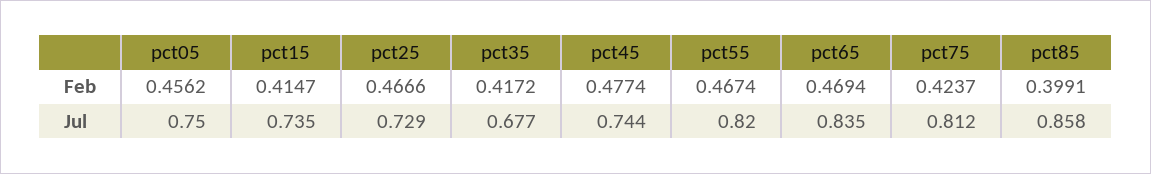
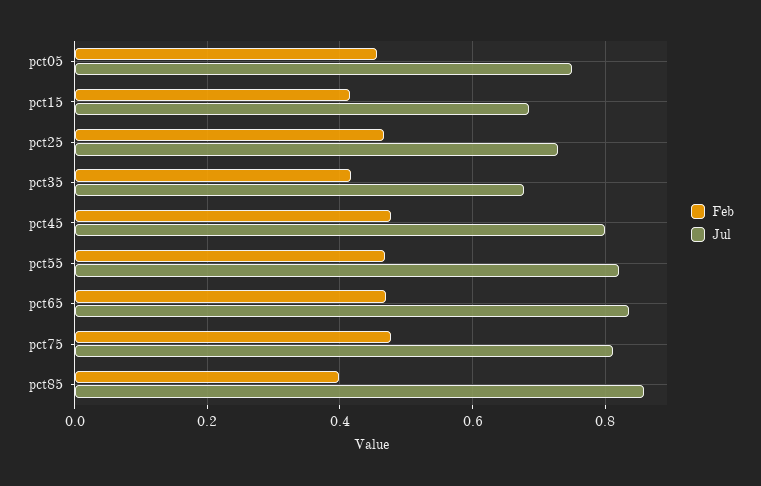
Feb, pct75: 0.4237 -> 0.48
Jul, pct15: 0.735 -> 0.68
Jul, pct45: 0.744 -> 0.8

